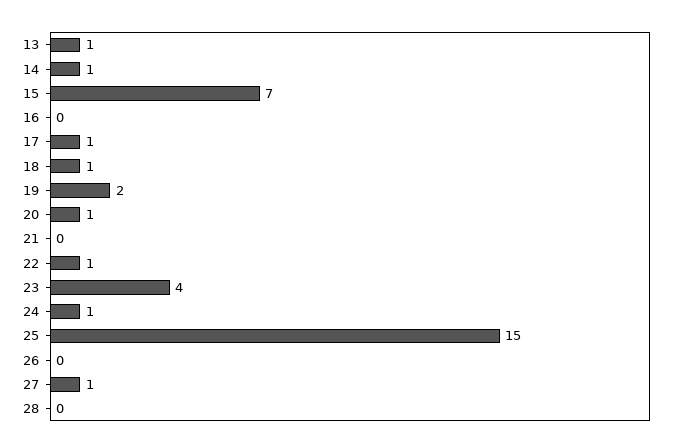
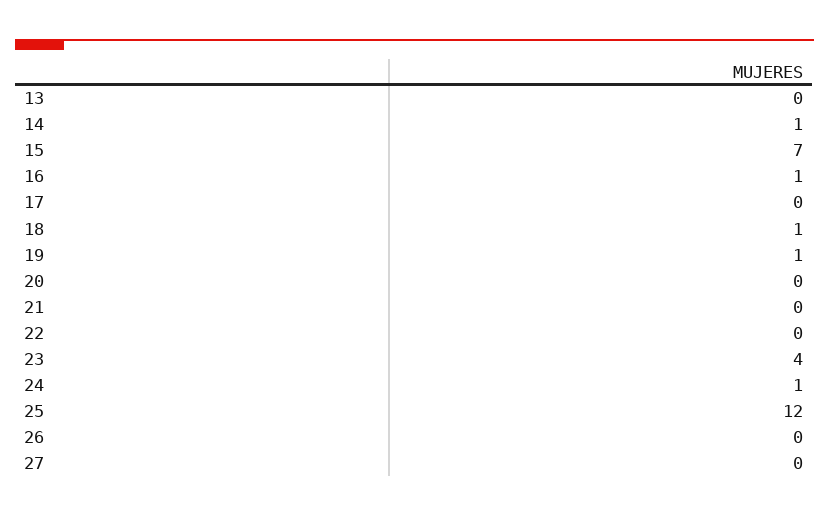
13: 1 -> 0
16: 0 -> 1
17: 1 -> 0
19: 2 -> 1
20: 1 -> 0
22: 1 -> 0
25: 15 -> 12
27: 1 -> 0
28: 0 -> none

